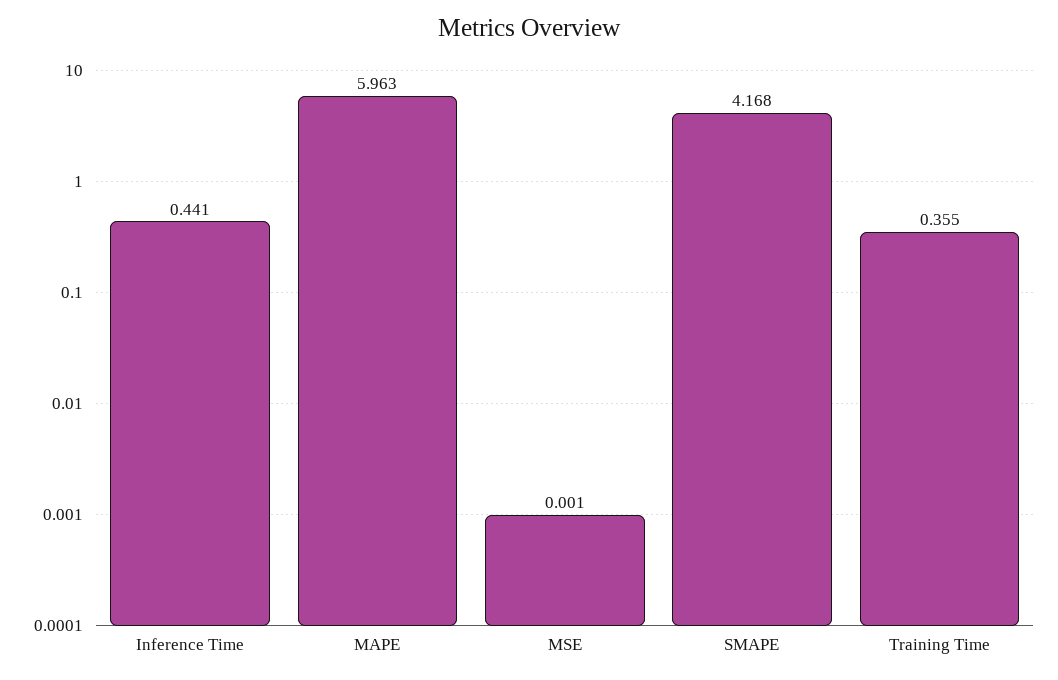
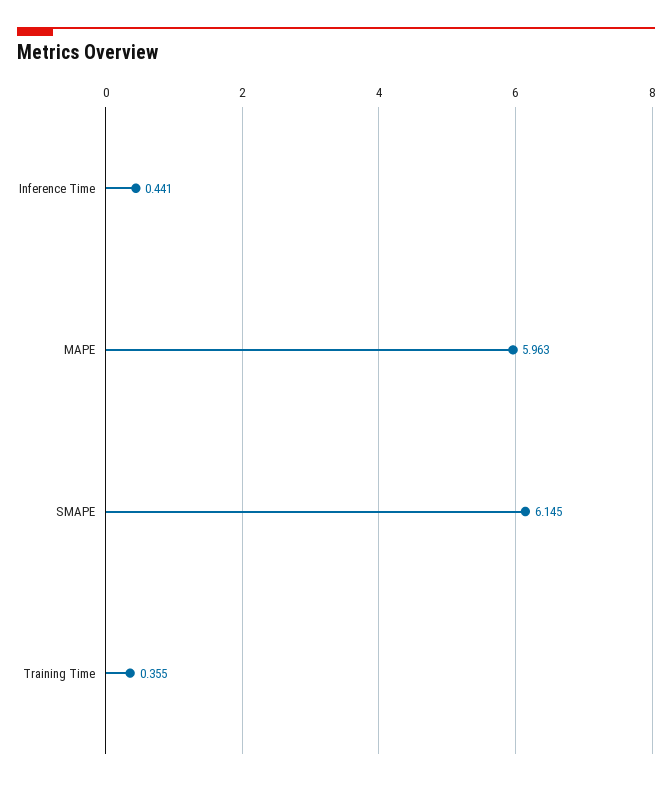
MSE: 0.001 -> none
SMAPE: 4.168 -> 6.145

